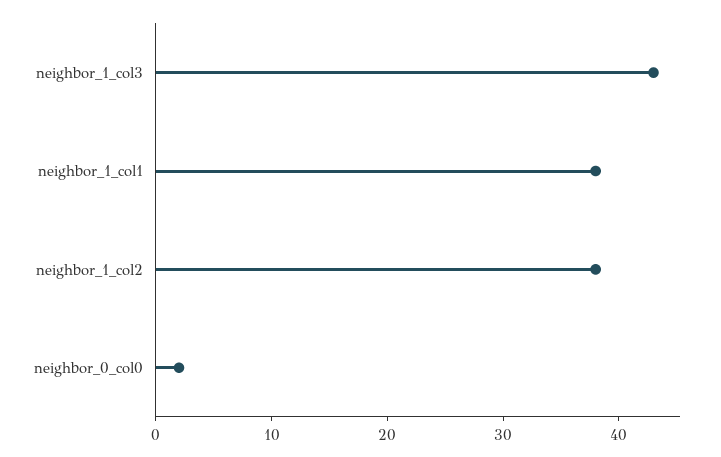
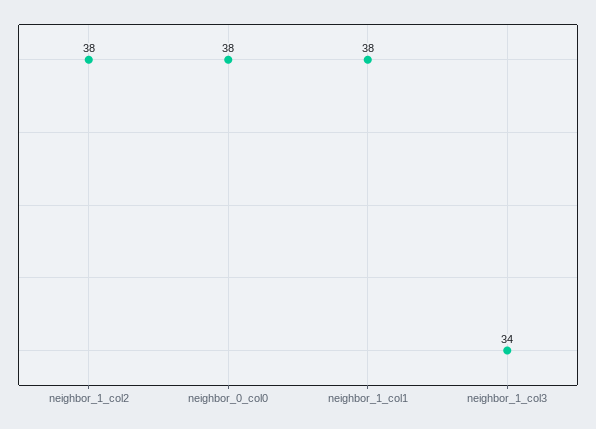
neighbor_1_col3: 43 -> 34
neighbor_0_col0: 2 -> 38

